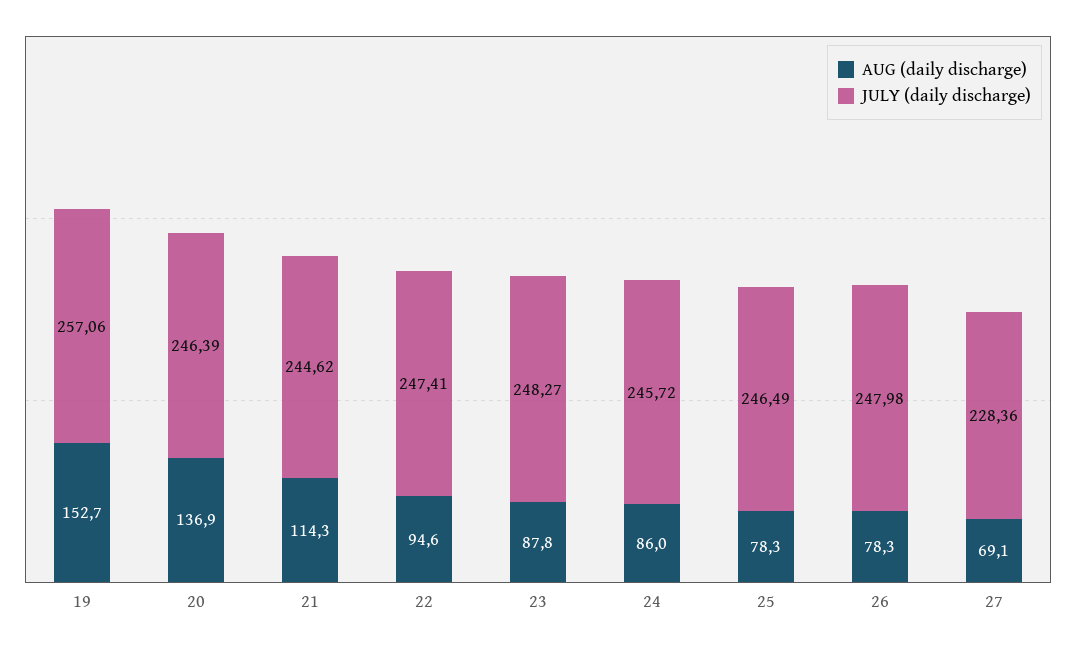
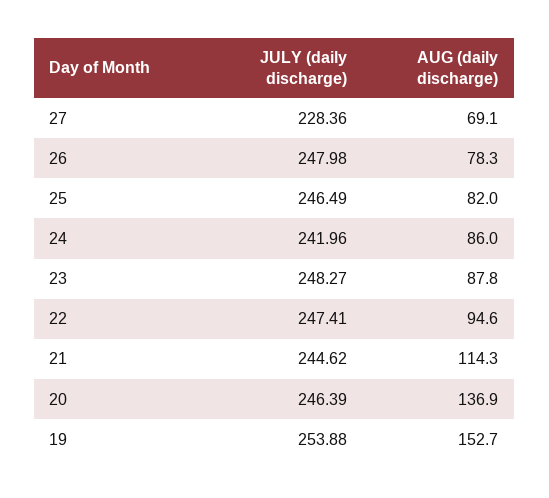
JULY (daily discharge), 19: 257.06 -> 253.88
JULY (daily discharge), 24: 245.72 -> 241.96
AUG (daily discharge), 25: 78.3 -> 82

